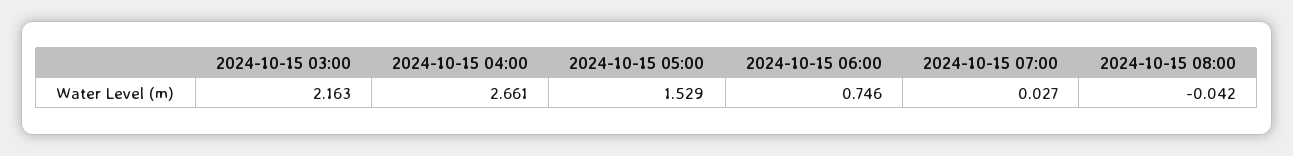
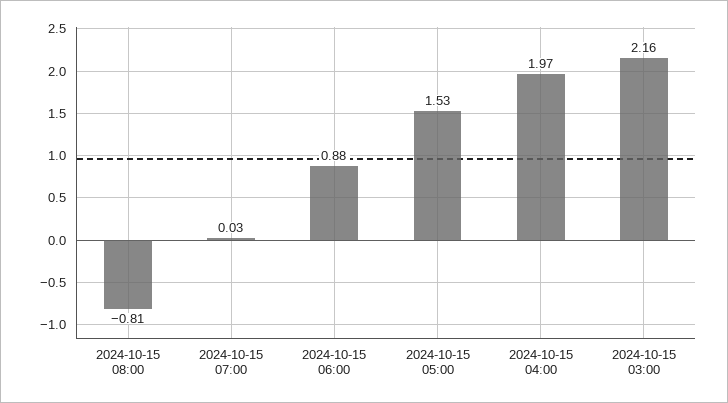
2024-10-15 04:00: 2.661 -> 1.97
2024-10-15 06:00: 0.746 -> 0.88
2024-10-15 08:00: -0.042 -> -0.81

